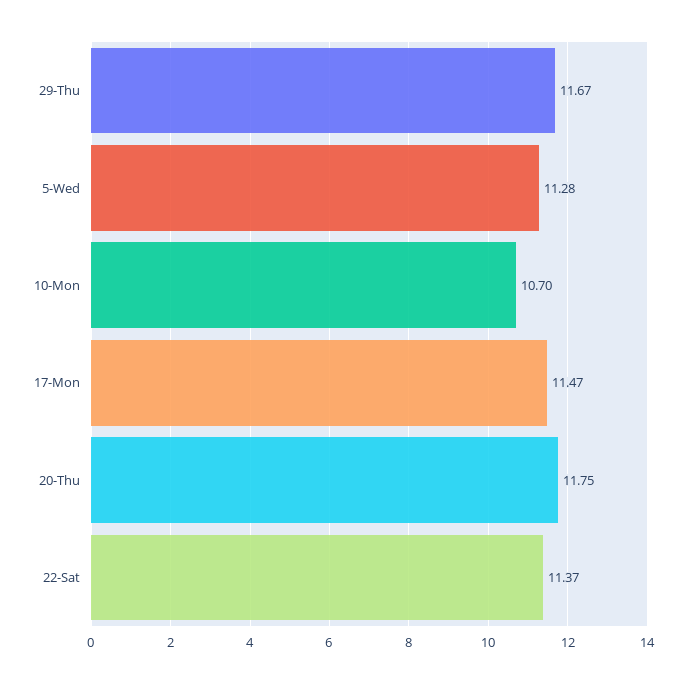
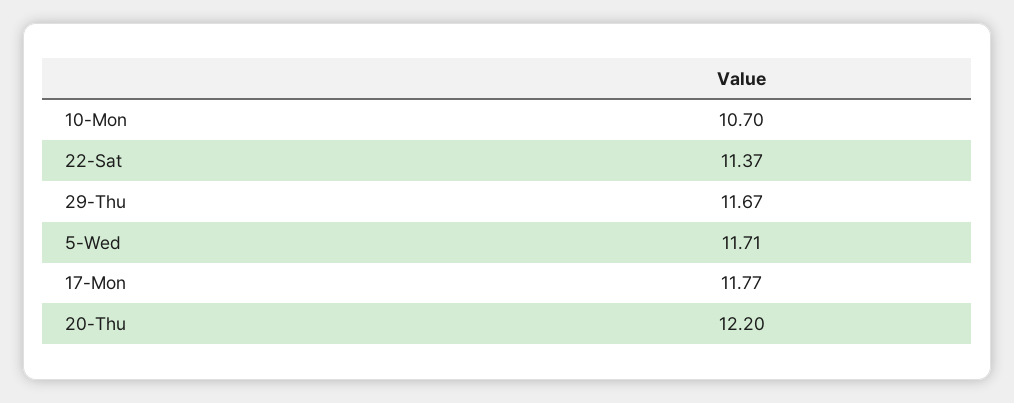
5-Wed: 11.28 -> 11.71
17-Mon: 11.47 -> 11.77
20-Thu: 11.75 -> 12.2

